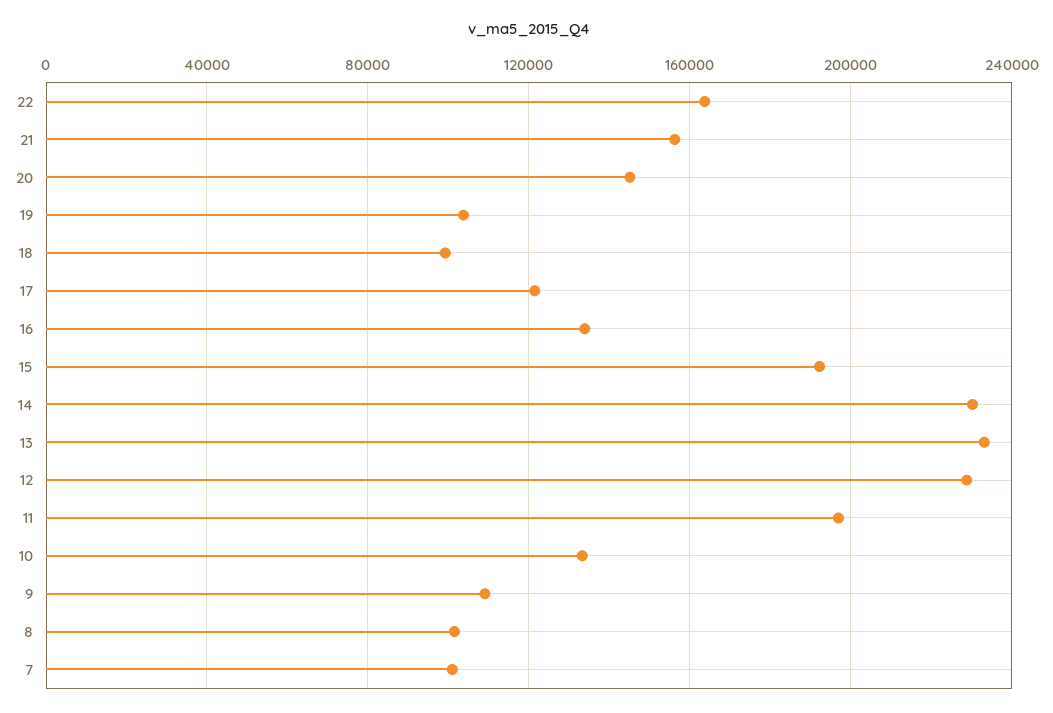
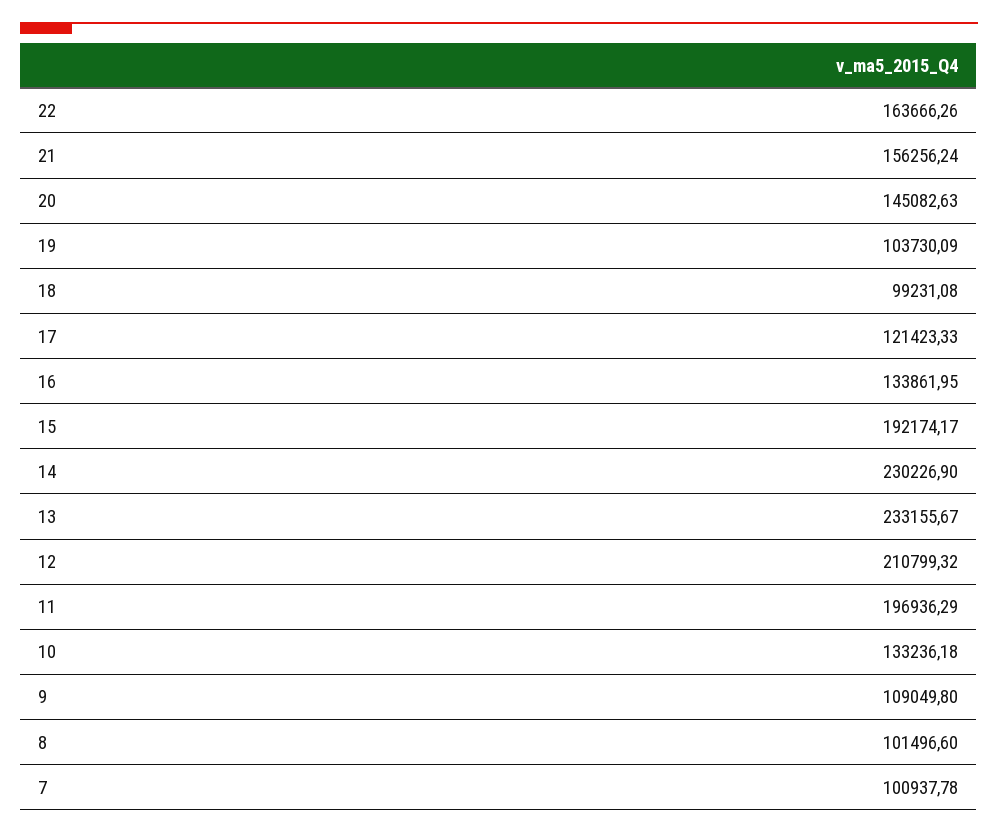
12: 230000 -> 210799.32

